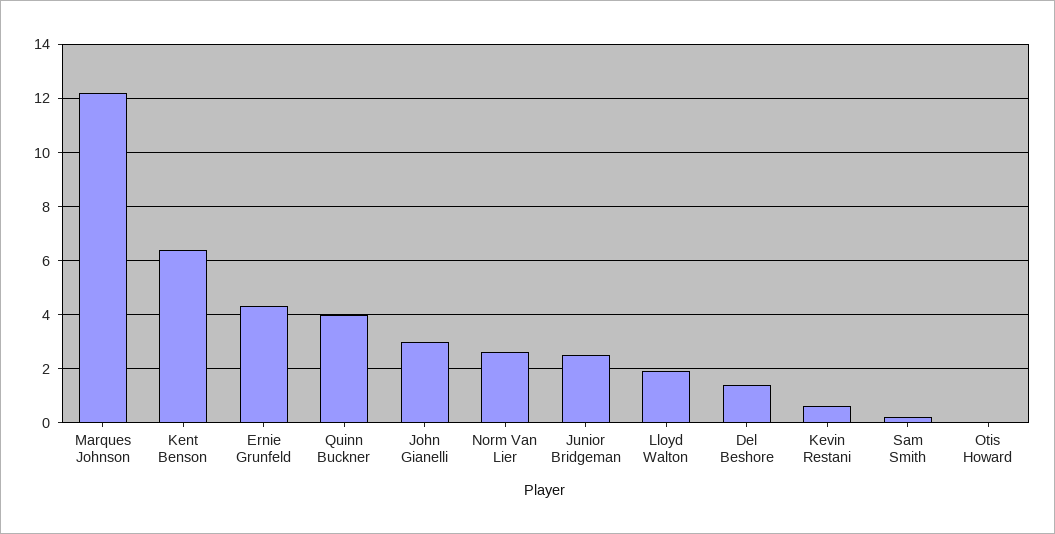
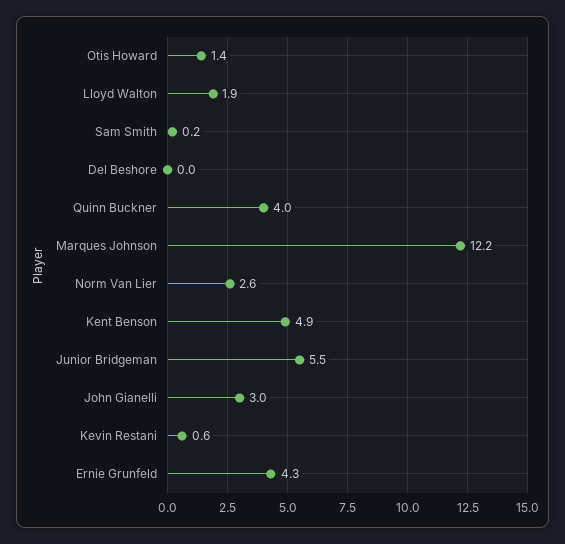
Kent Benson: 6.5 -> 4.9
Junior Bridgeman: 2.5 -> 5.5
Del Beshore: 1.5 -> 0
Otis Howard: 0 -> 1.4

